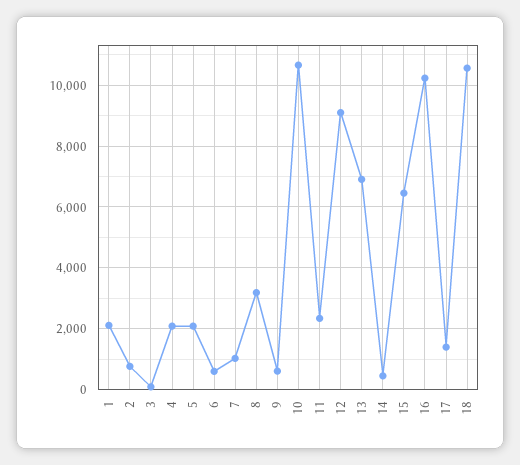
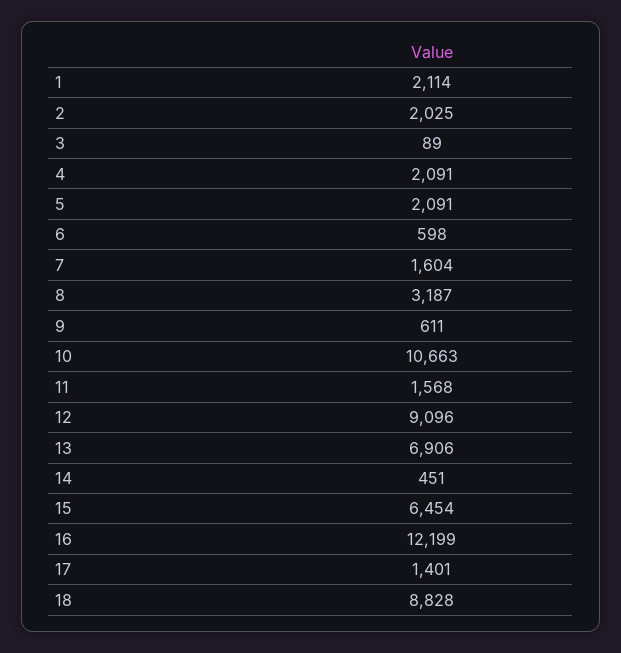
2: 800 -> 2025
7: 1000 -> 1604
11: 2400 -> 1568
16: 10200 -> 12199
18: 10600 -> 8828

